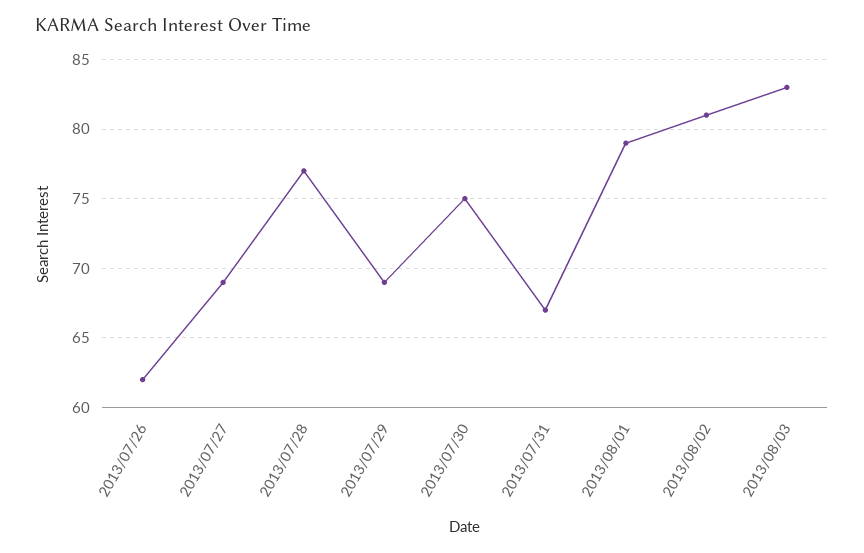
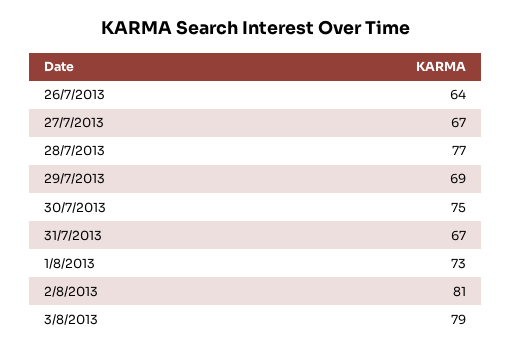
2013/07/26: 62 -> 64
2013/07/27: 69 -> 67
2013/08/01: 79 -> 73
2013/08/03: 83 -> 79

